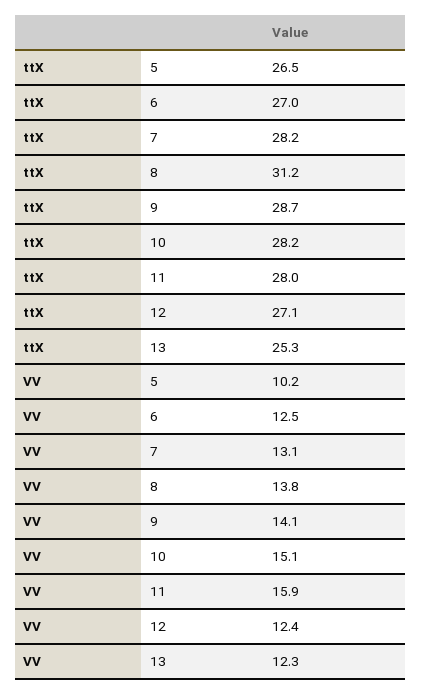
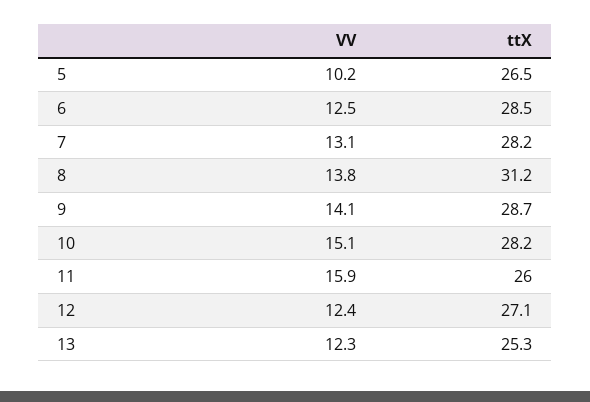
ttX, 6: 27 -> 28.5
ttX, 11: 28 -> 26

